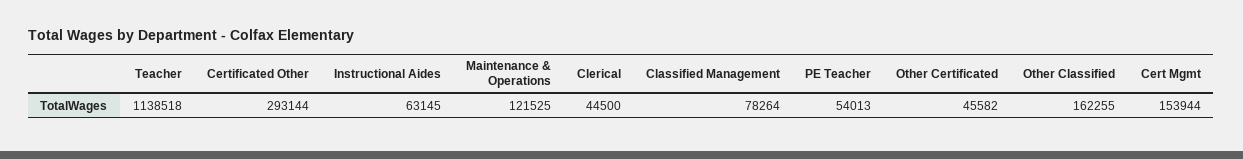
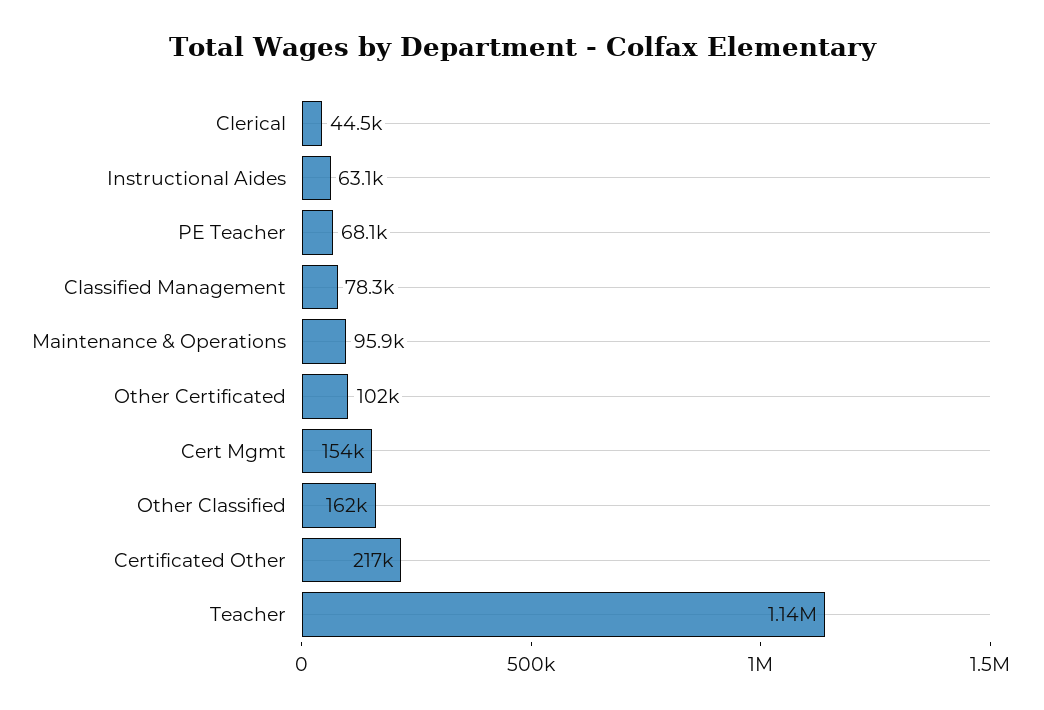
Certificated Other: 293144 -> 217000
Maintenance & Operations: 121525 -> 95900
PE Teacher: 54013 -> 68100
Other Certificated: 45582 -> 102000

